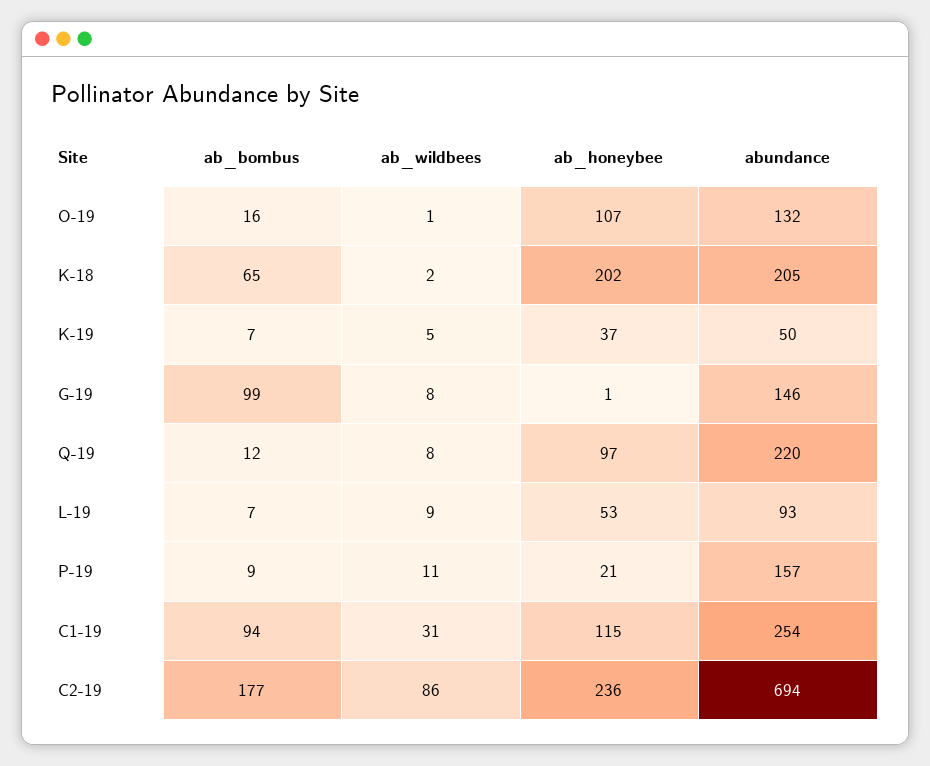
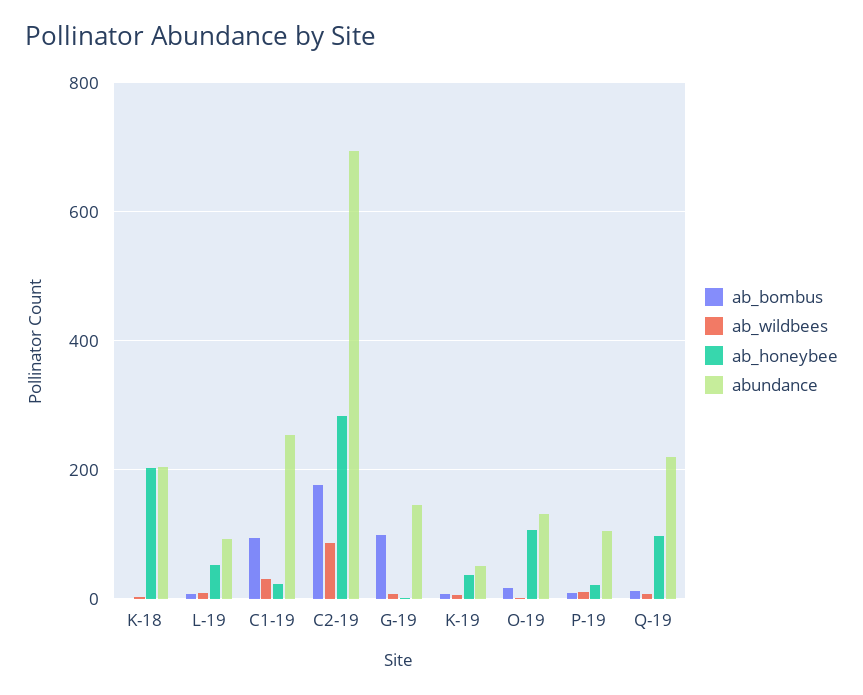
ab_bombus, K-18: 65 -> 0
abundance, P-19: 157 -> 100
ab_honeybee, C1-19: 115 -> 20
ab_honeybee, C2-19: 236 -> 280

